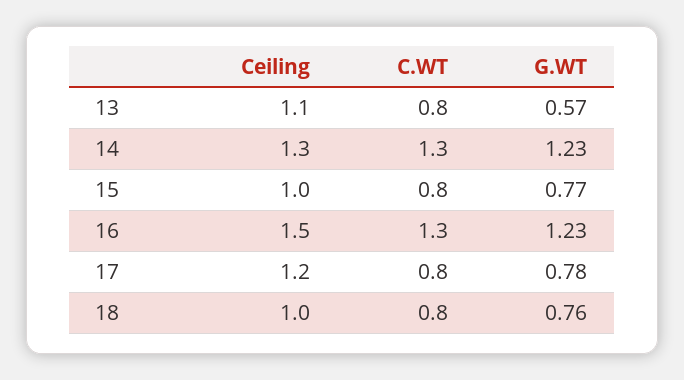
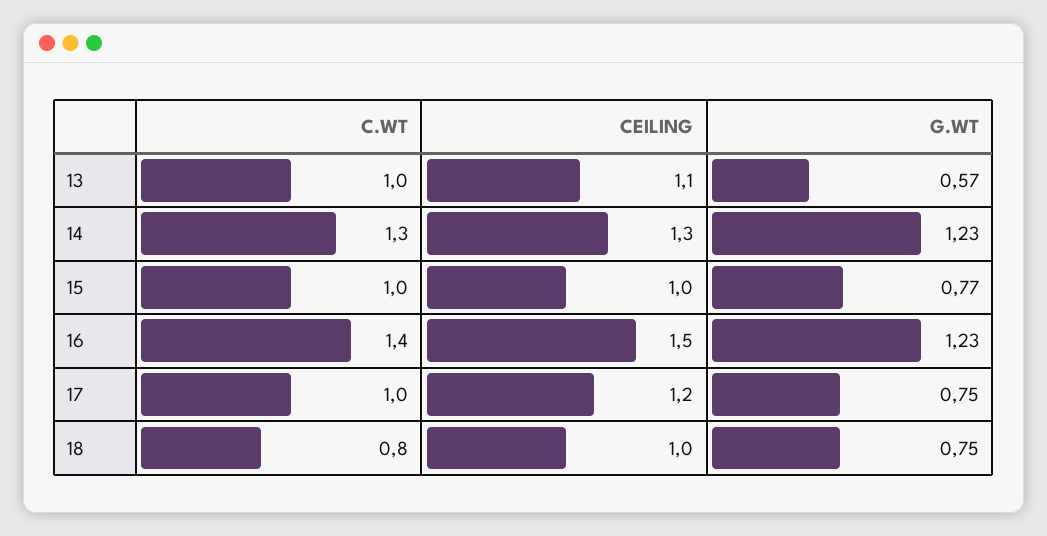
C.WT, 13: 0.8 -> 1
C.WT, 15: 0.8 -> 1
C.WT, 16: 1.3 -> 1.4
C.WT, 17: 0.8 -> 1
G.WT, 17: 0.78 -> 0.75
G.WT, 18: 0.76 -> 0.75

